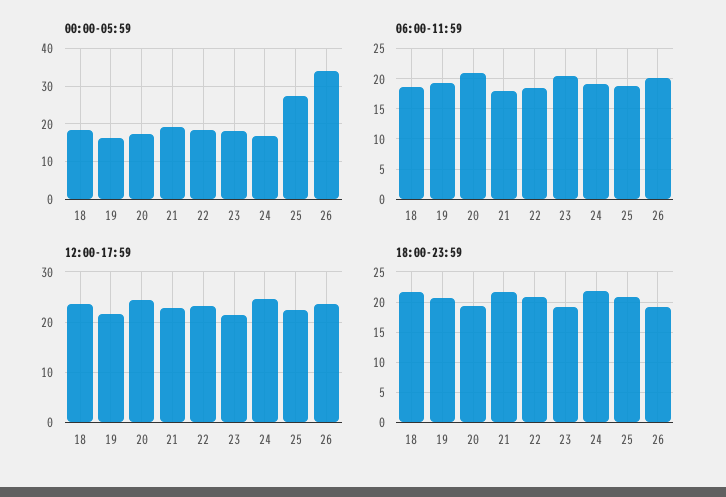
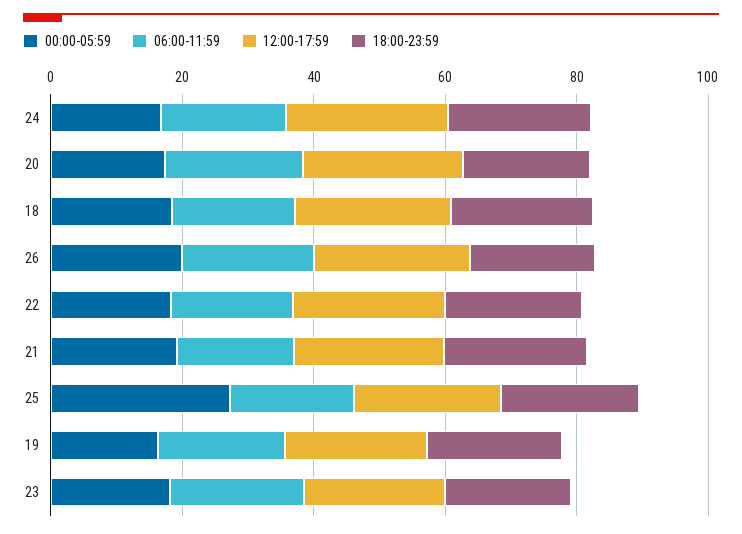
00:00-05:59, 26: 34 -> 20

